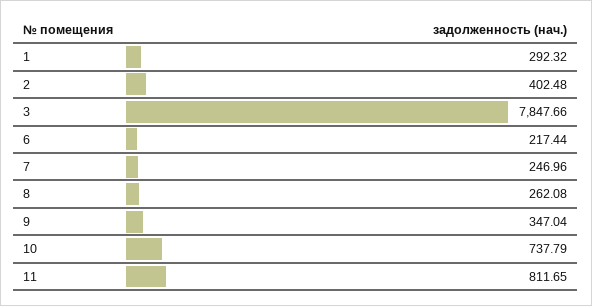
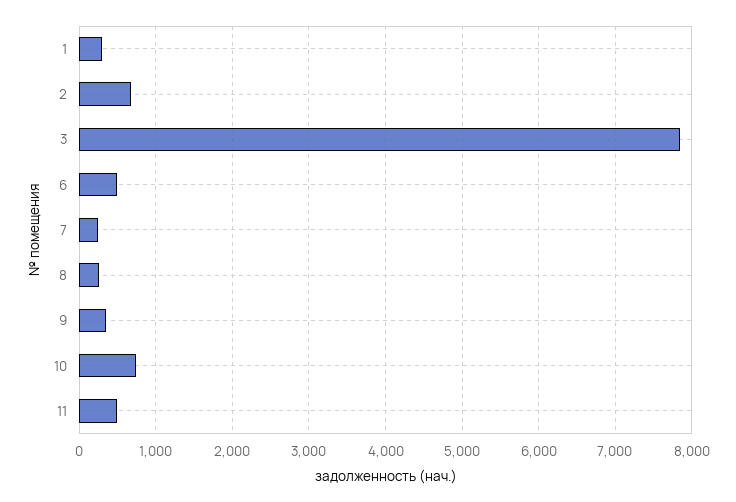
2: 402.48 -> 700
6: 217.44 -> 500
11: 811.65 -> 500

